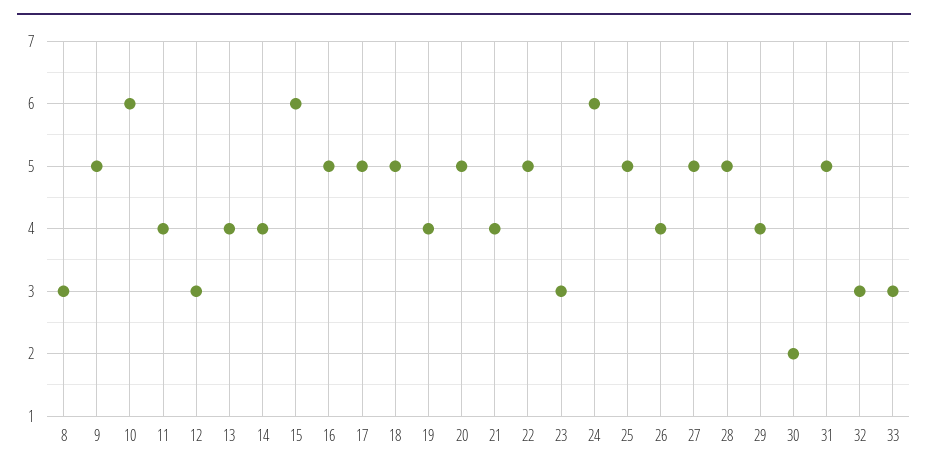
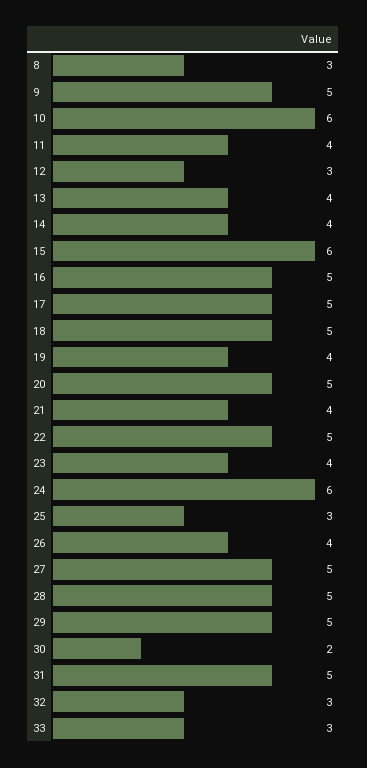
23: 3 -> 4
25: 5 -> 3
29: 4 -> 5

